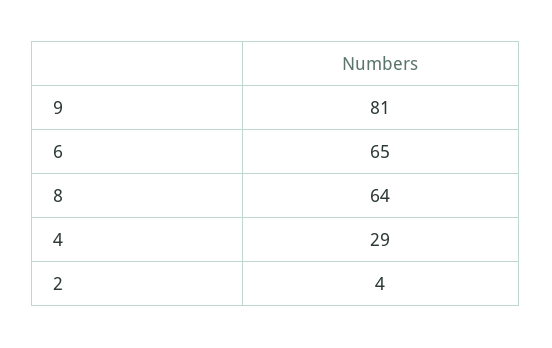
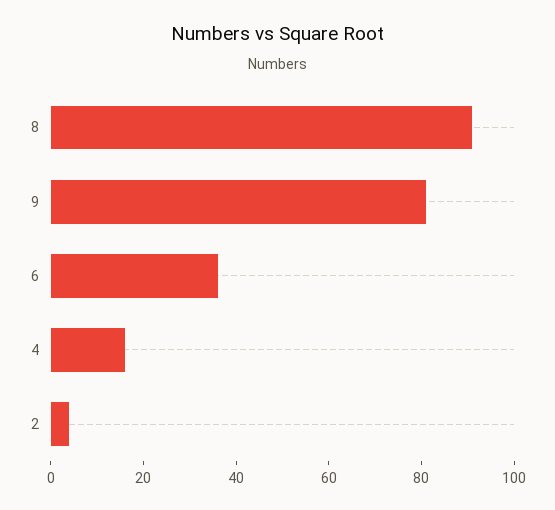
6: 65 -> 35
8: 64 -> 90
4: 29 -> 15

